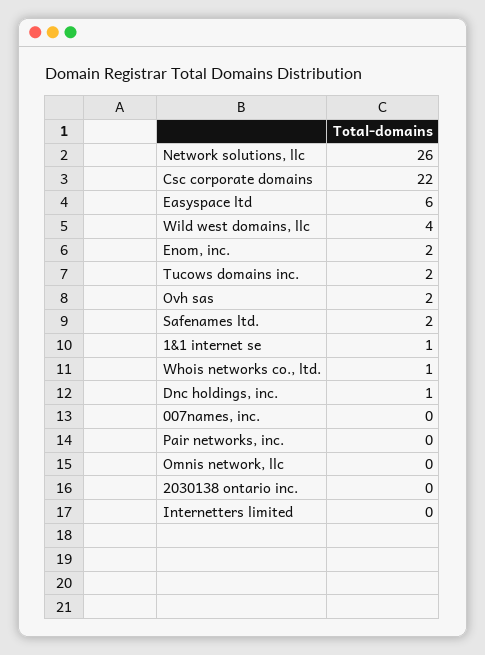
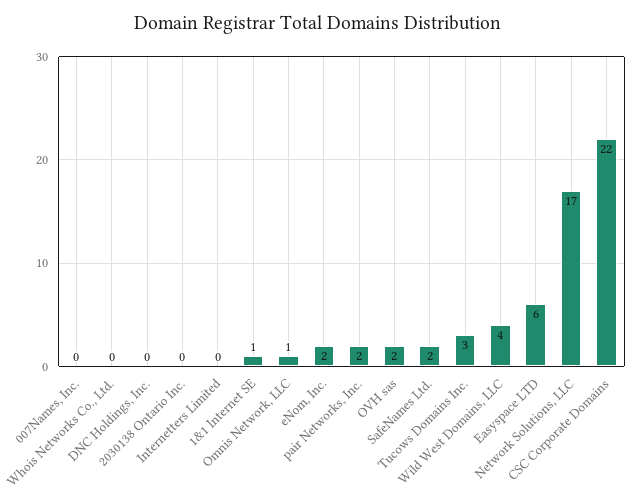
Network solutions, llc: 26 -> 17
Tucows domains inc.: 2 -> 3
Whois networks co., ltd.: 1 -> 0
Dnc holdings, inc.: 1 -> 0
Pair networks, inc.: 0 -> 2
Omnis network, llc: 0 -> 1

